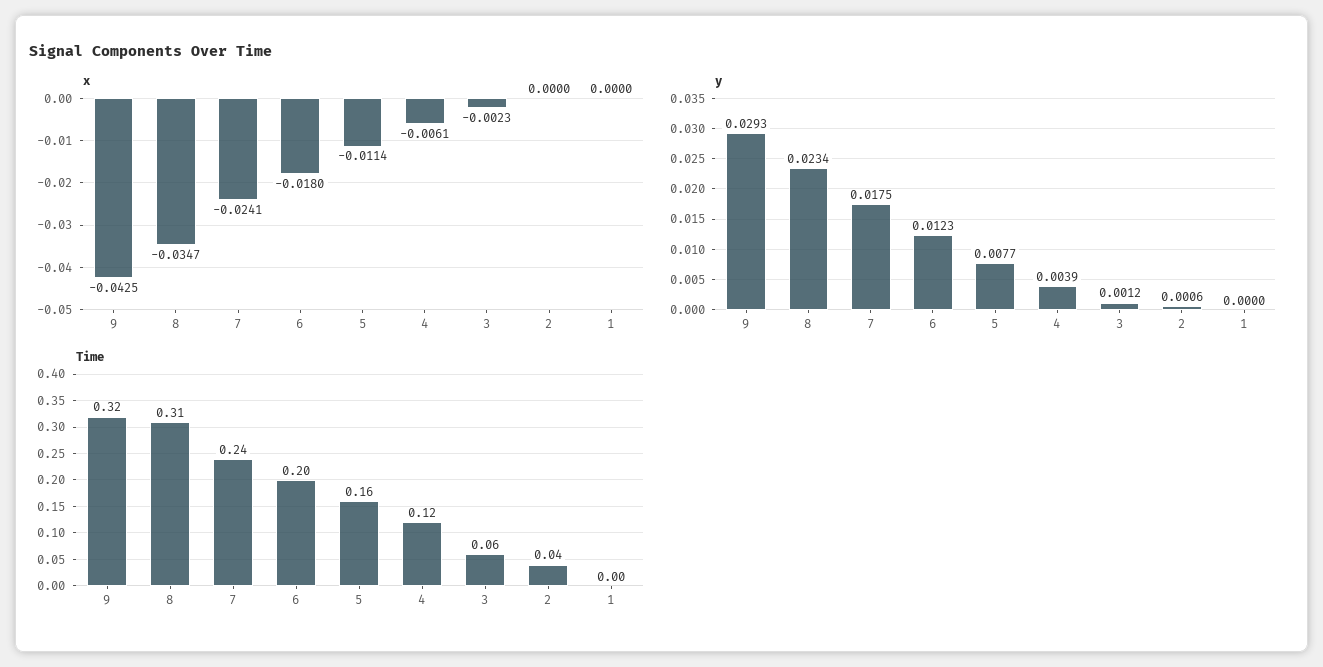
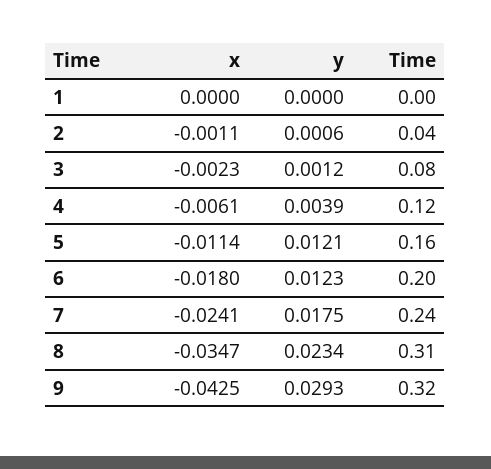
x, 2: 0 -> -0.0011
y, 5: 0.0077 -> 0.0121
Time, 3: 0.06 -> 0.08

